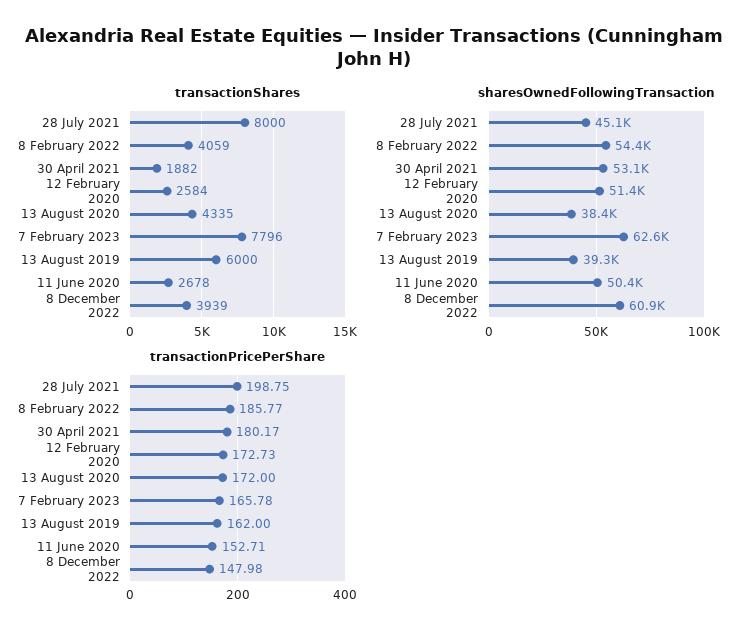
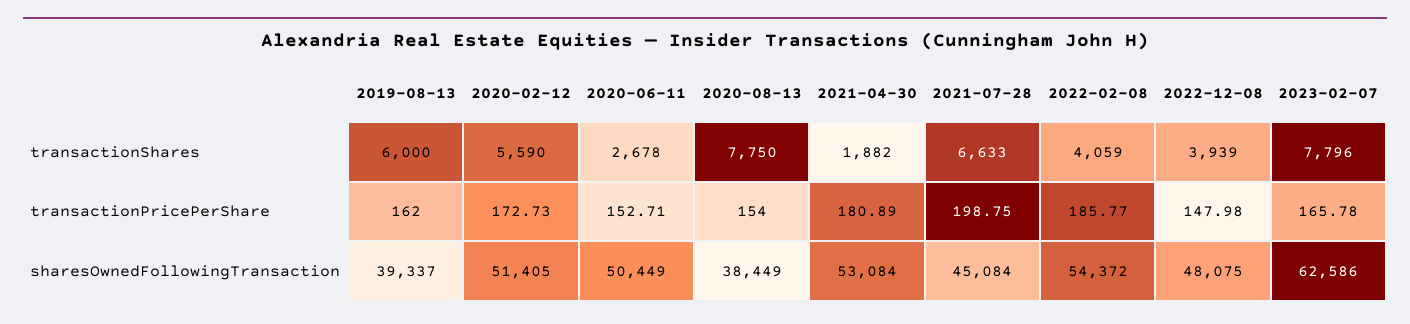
transactionShares, 28 July 2021: 8000 -> 6633
transactionShares, 12 February 2020: 2584 -> 5590
transactionShares, 13 August 2020: 4335 -> 7750
sharesOwnedFollowingTransaction, 8 December 2022: 60900 -> 48075
transactionPricePerShare, 30 April 2021: 180.17 -> 180.89
transactionPricePerShare, 13 August 2020: 172 -> 154

